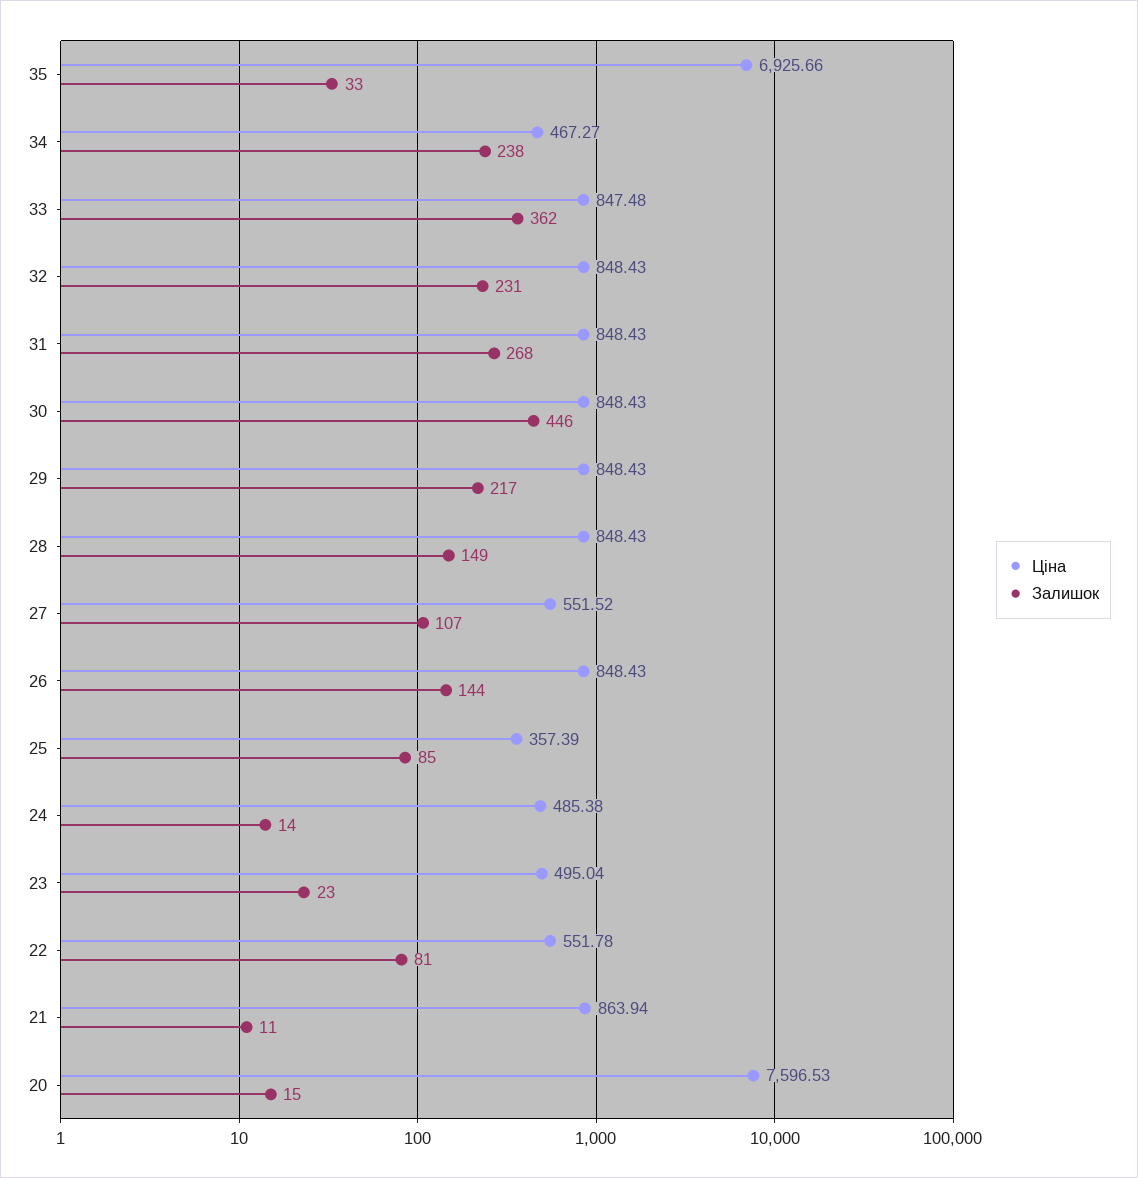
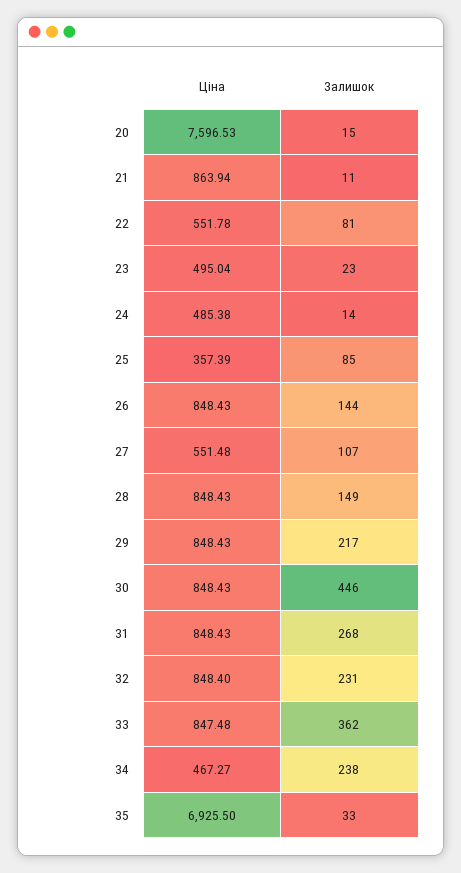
Ціна, 35: 6925.66 -> 6925.5
Ціна, 32: 848.43 -> 848.4
Ціна, 27: 551.52 -> 551.48

